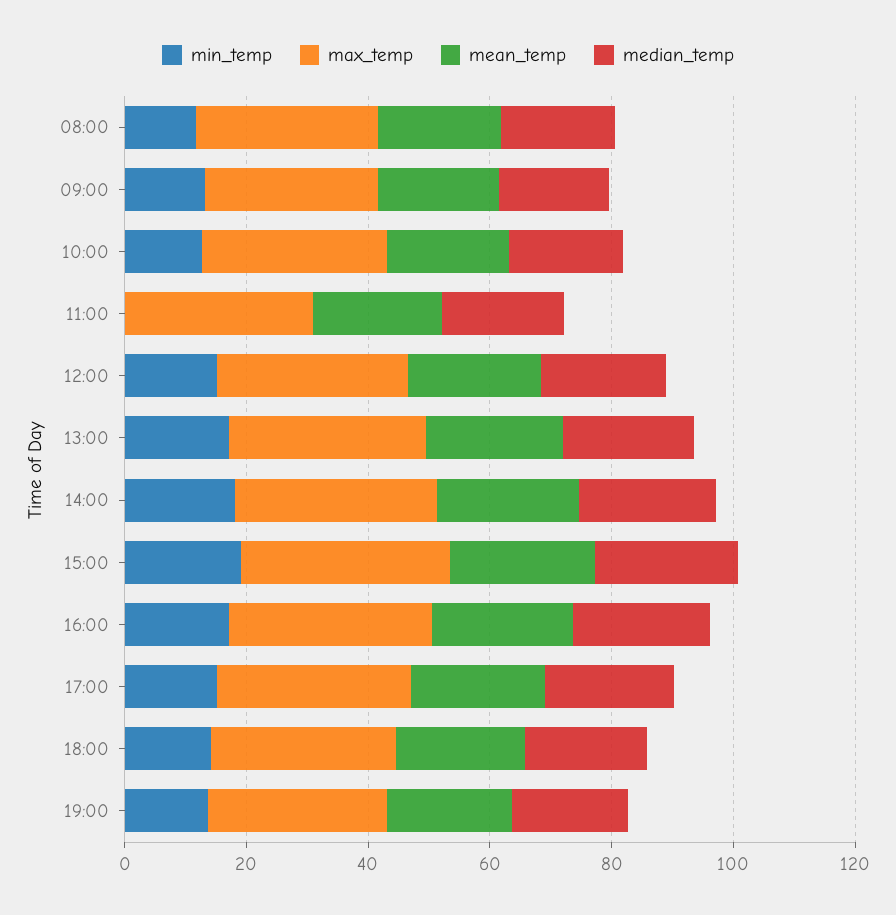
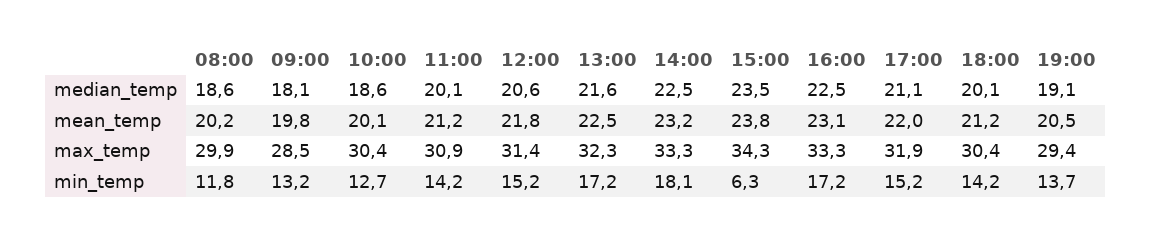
min_temp, 11:00: 0 -> 14.2
min_temp, 15:00: 20 -> 6.3

